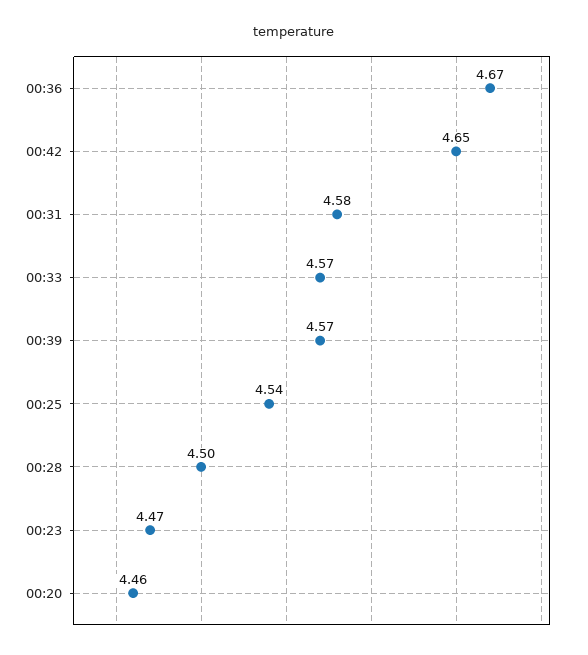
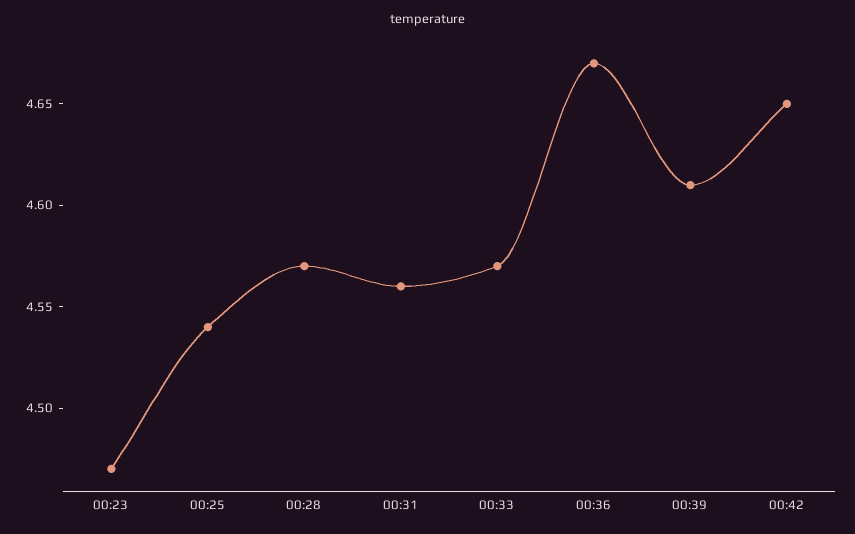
00:31: 4.58 -> 4.56
00:39: 4.57 -> 4.61
00:28: 4.5 -> 4.57
00:20: 4.46 -> none

